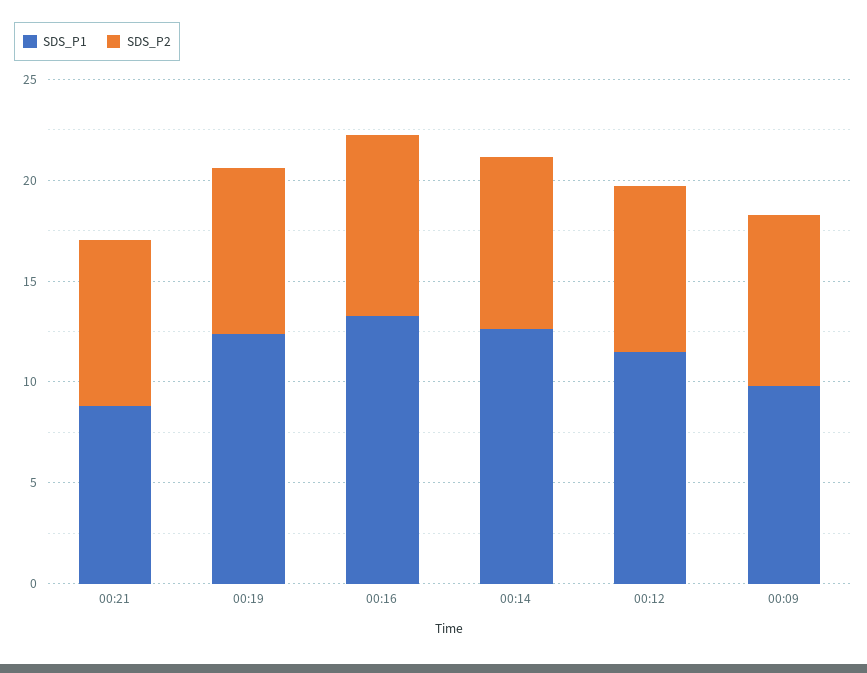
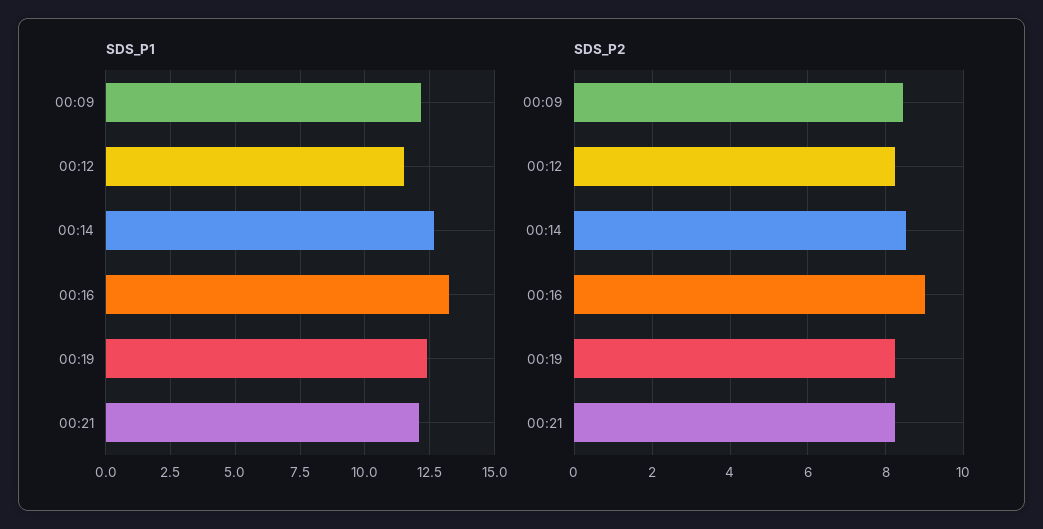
SDS_P1, 00:21: 9 -> 12
SDS_P1, 00:09: 10 -> 12.25

